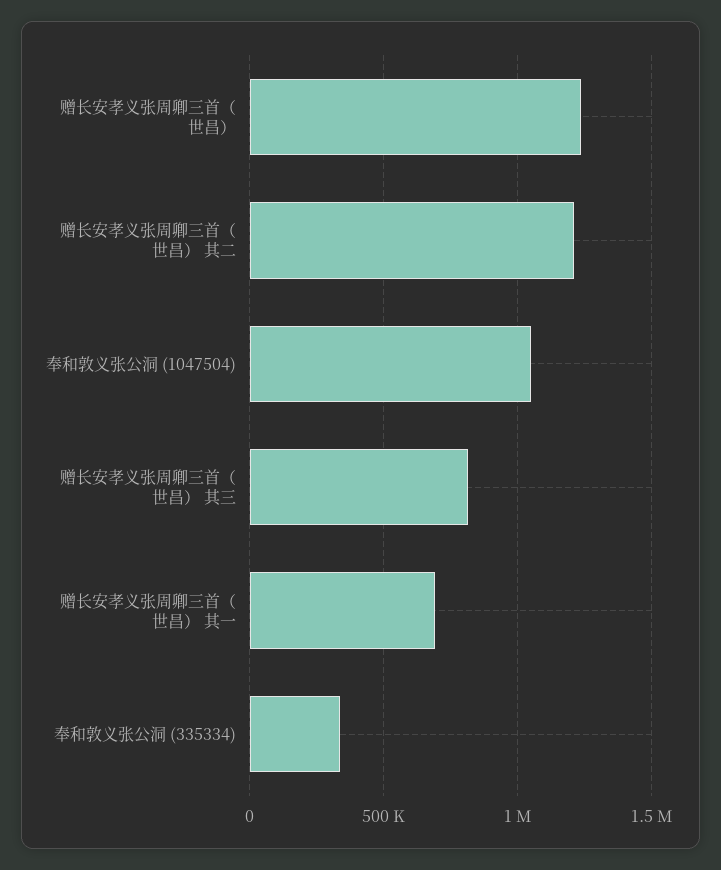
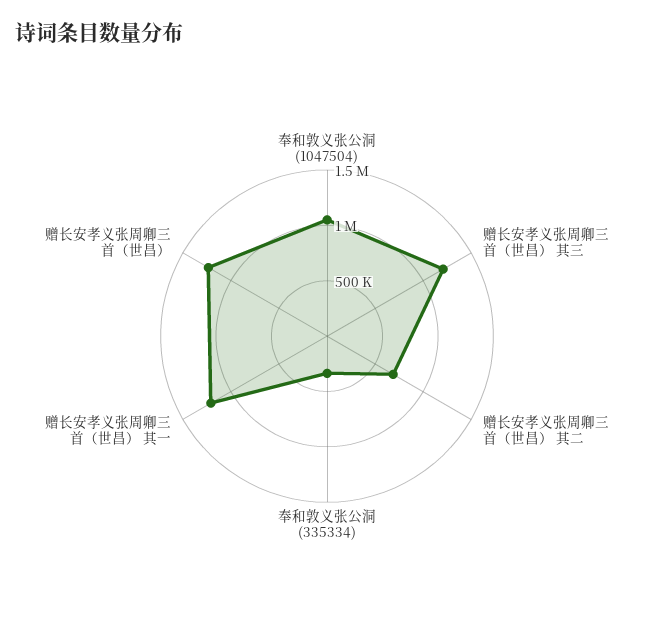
赠长安孝义张周卿三首（世昌） 其二: 1200000 -> 700000
赠长安孝义张周卿三首（世昌） 其三: 800000 -> 1200000
赠长安孝义张周卿三首（世昌） 其一: 700000 -> 1200000

